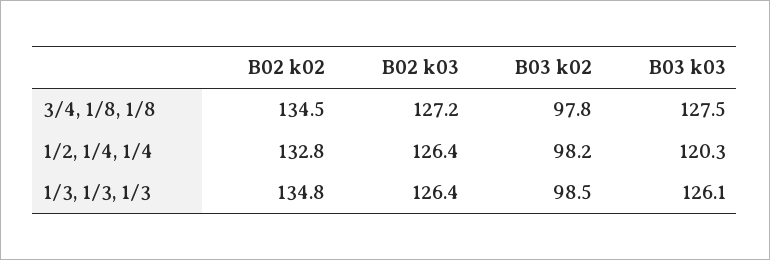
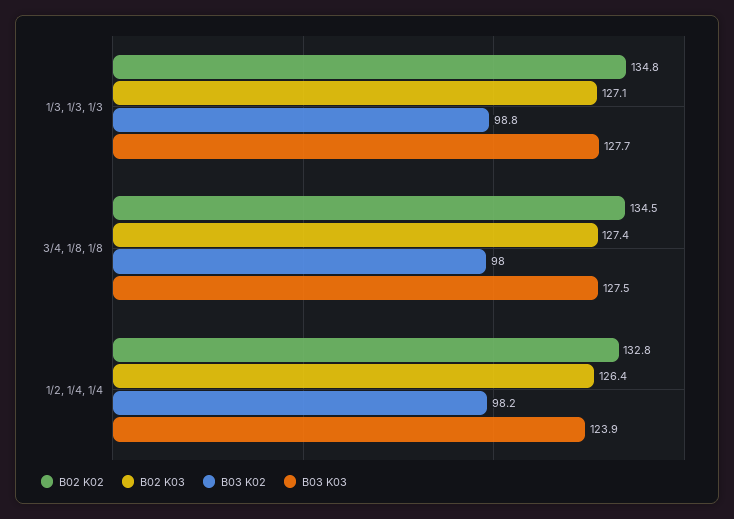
B02 k03, 3/4, 1/8, 1/8: 127.2 -> 127.4
B03 k02, 3/4, 1/8, 1/8: 97.8 -> 98
B03 k03, 1/2, 1/4, 1/4: 120.3 -> 123.9
B02 k03, 1/3, 1/3, 1/3: 126.4 -> 127.1
B03 k02, 1/3, 1/3, 1/3: 98.5 -> 98.8
B03 k03, 1/3, 1/3, 1/3: 126.1 -> 127.7

